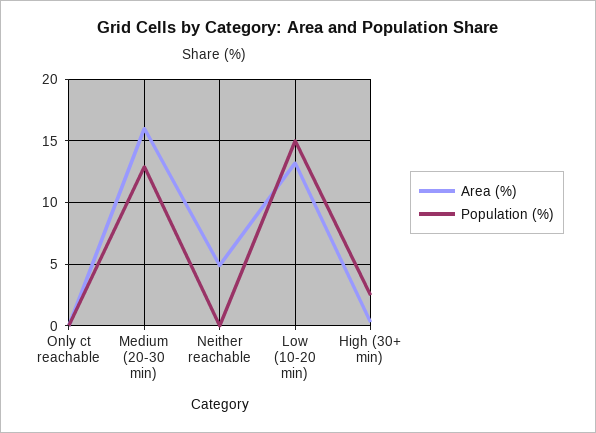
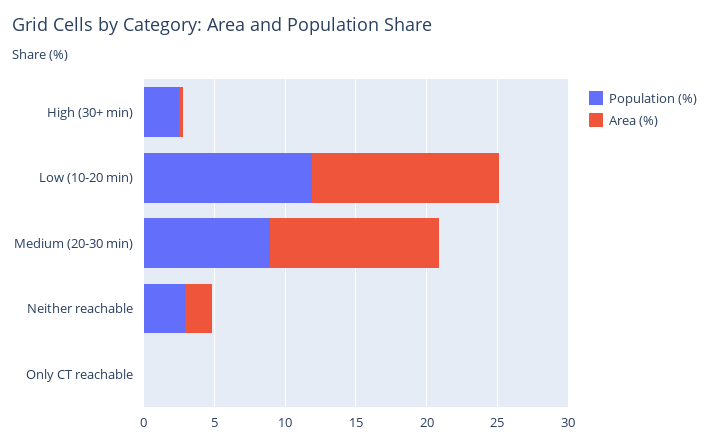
Area (%), Medium (20-30 min): 16 -> 12
Population (%), Medium (20-30 min): 13 -> 9
Area (%), Neither reachable: 5 -> 2
Population (%), Neither reachable: 0 -> 3
Population (%), Low (10-20 min): 15 -> 12

